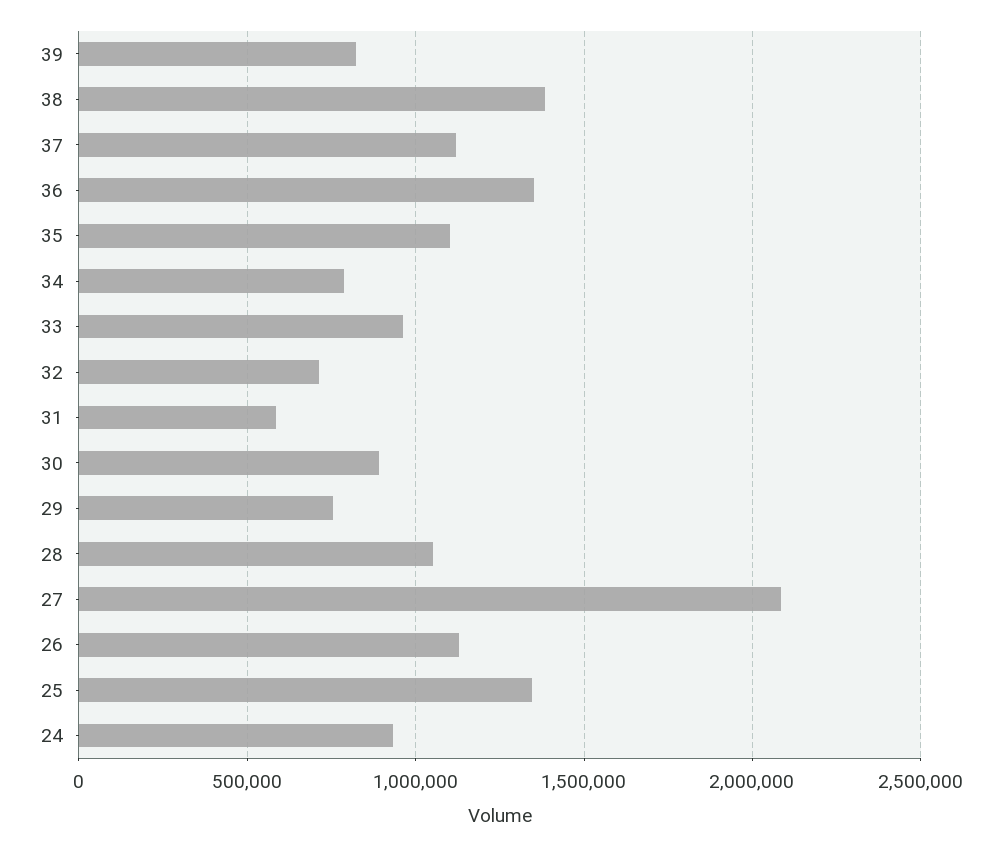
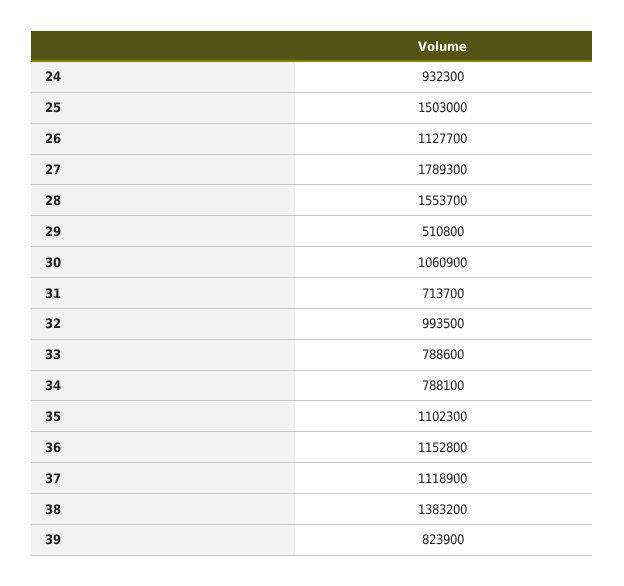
36: 1350000 -> 1152800
33: 950000 -> 788600
32: 700000 -> 993500
31: 600000 -> 713700
30: 900000 -> 1060900
29: 750000 -> 510800
28: 1050000 -> 1553700
27: 2100000 -> 1789300
25: 1350000 -> 1503000

